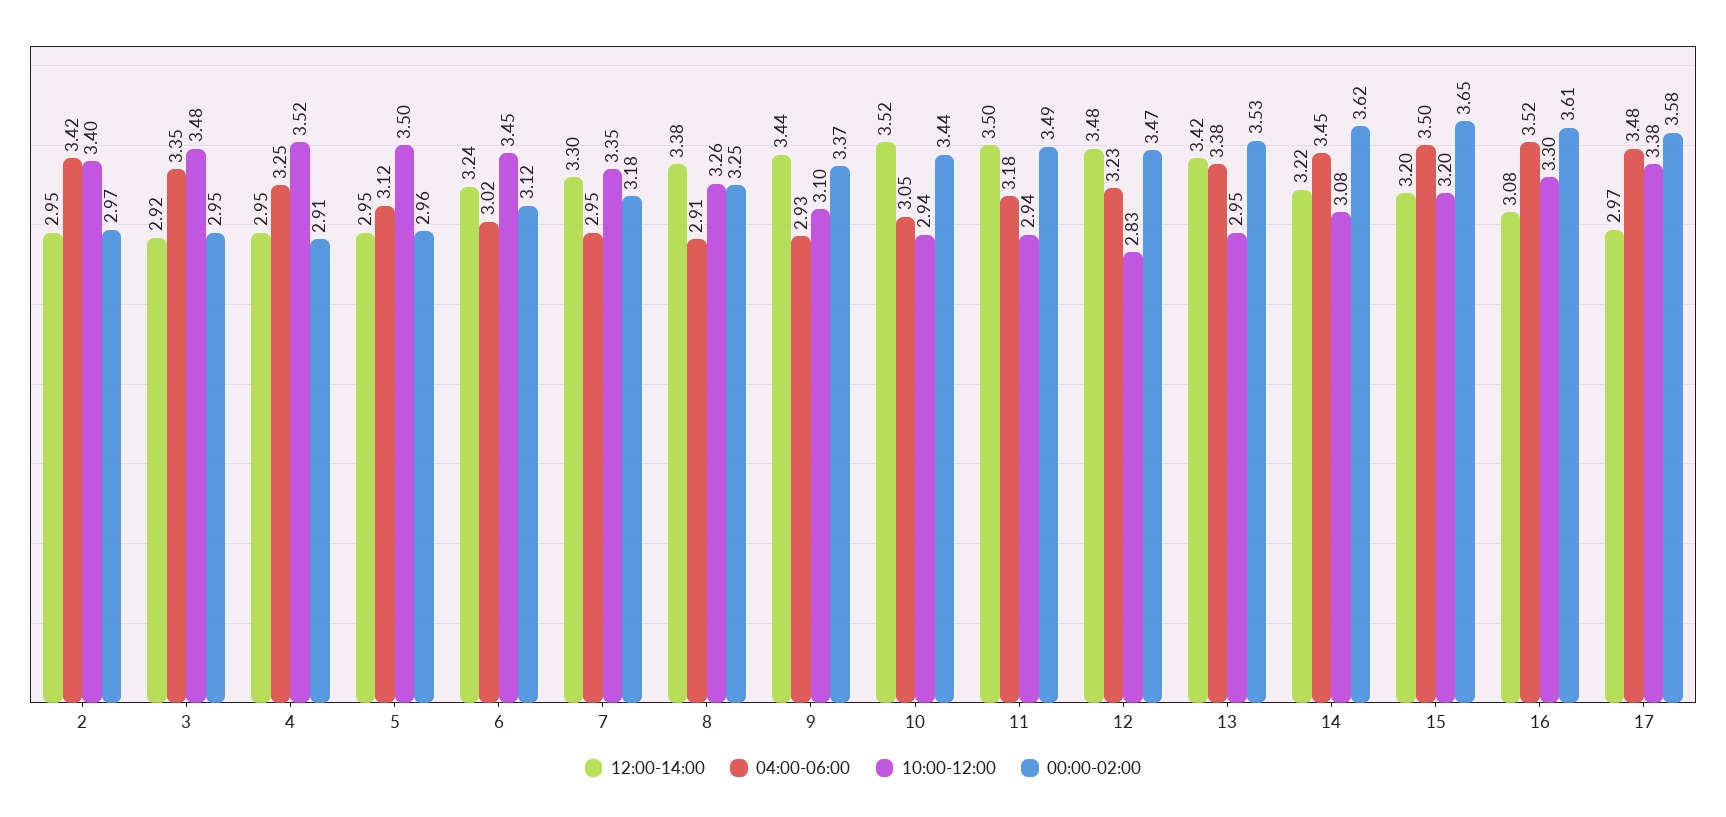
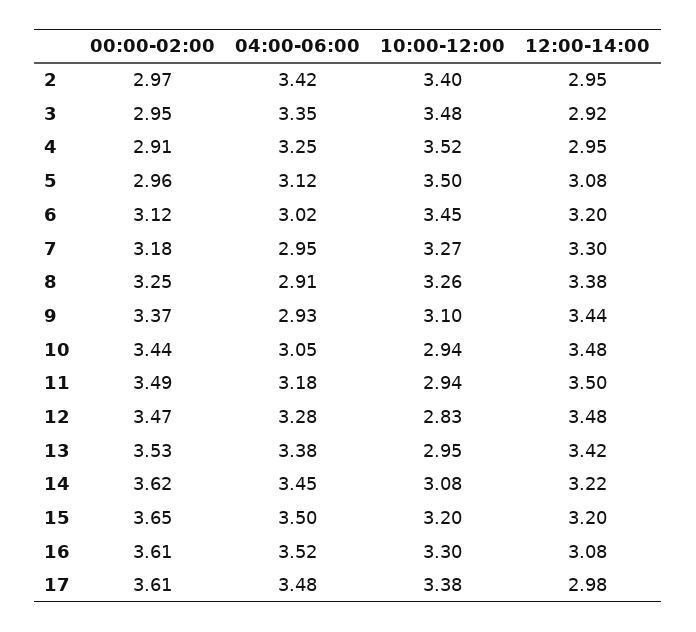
12:00-14:00, 5: 2.95 -> 3.08
12:00-14:00, 6: 3.24 -> 3.2
10:00-12:00, 7: 3.35 -> 3.27
12:00-14:00, 10: 3.52 -> 3.48
04:00-06:00, 12: 3.23 -> 3.28
12:00-14:00, 17: 2.97 -> 2.98
00:00-02:00, 17: 3.58 -> 3.61

